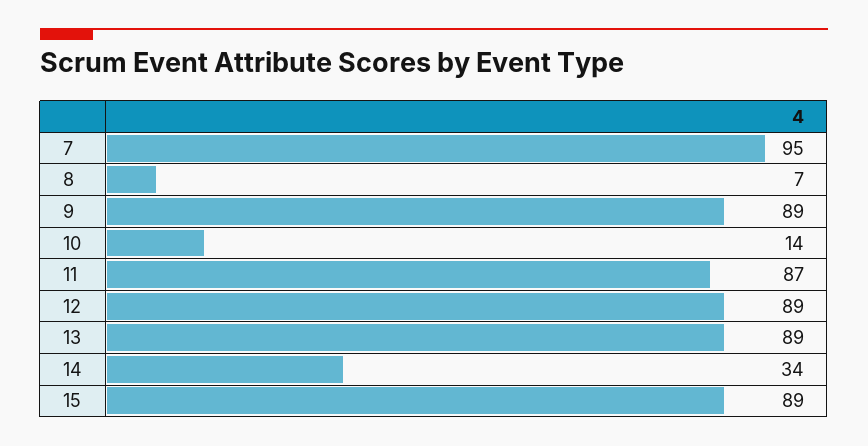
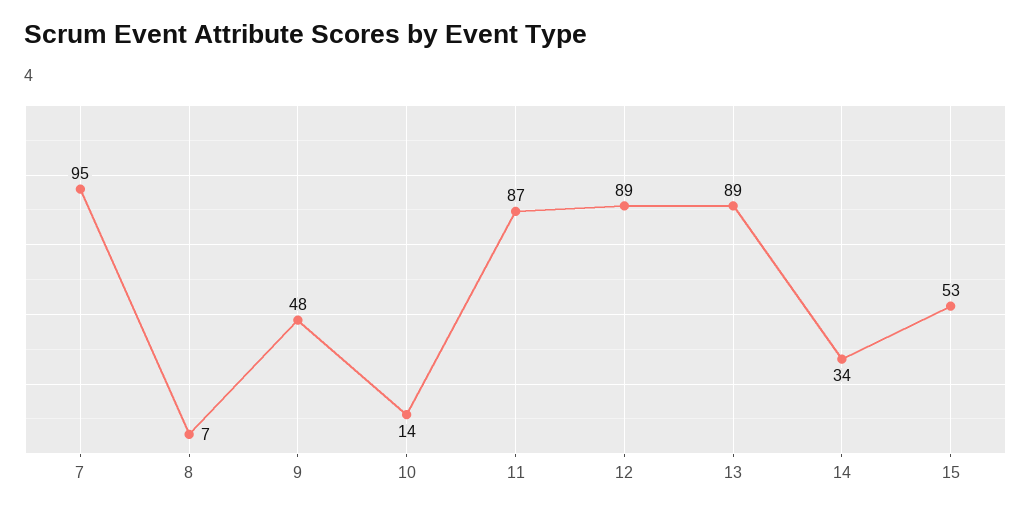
9: 89 -> 48
15: 89 -> 53

